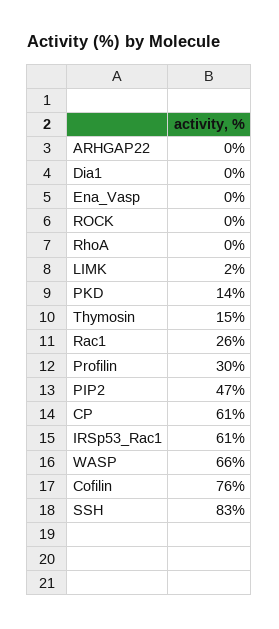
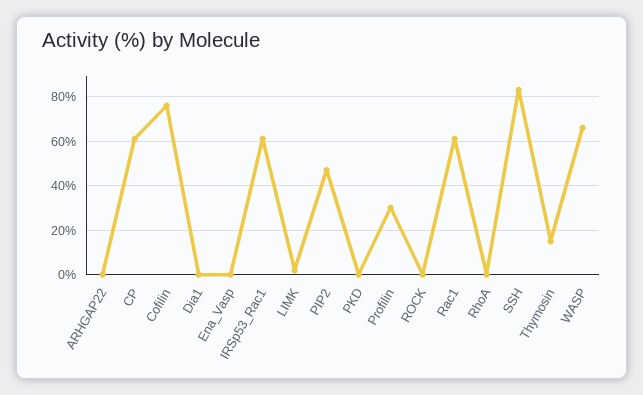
PKD: 14 -> 0
Rac1: 26 -> 60

